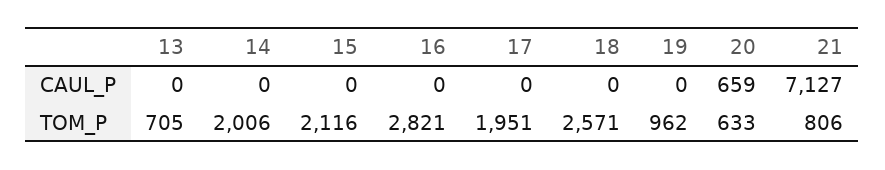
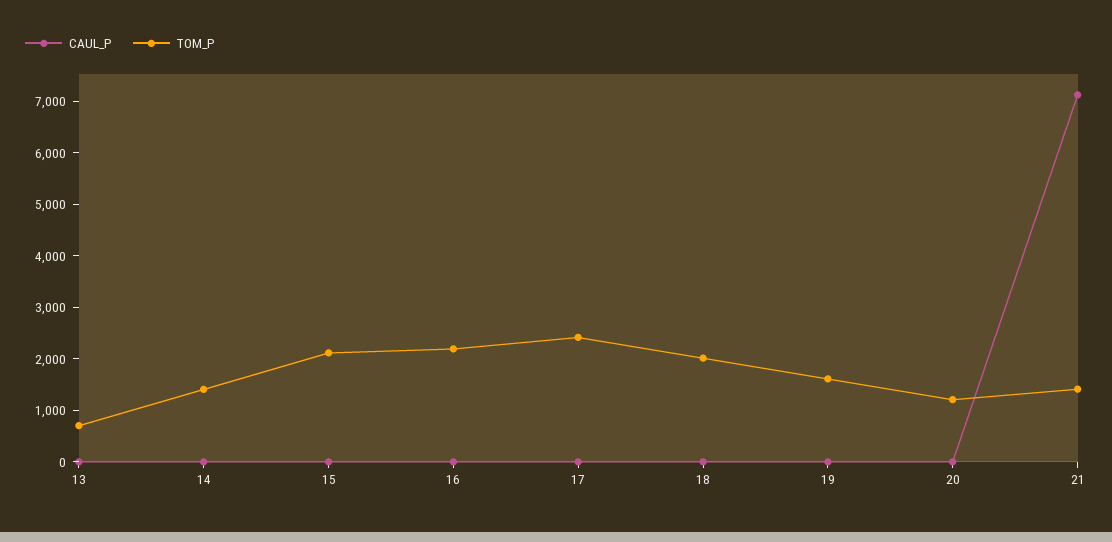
CAUL_P, 20: 659 -> 0
TOM_P, 14: 2006 -> 1400
TOM_P, 16: 2821 -> 2200
TOM_P, 17: 1951 -> 2400
TOM_P, 18: 2571 -> 2000
TOM_P, 19: 962 -> 1600
TOM_P, 20: 633 -> 1200
TOM_P, 21: 806 -> 1400

